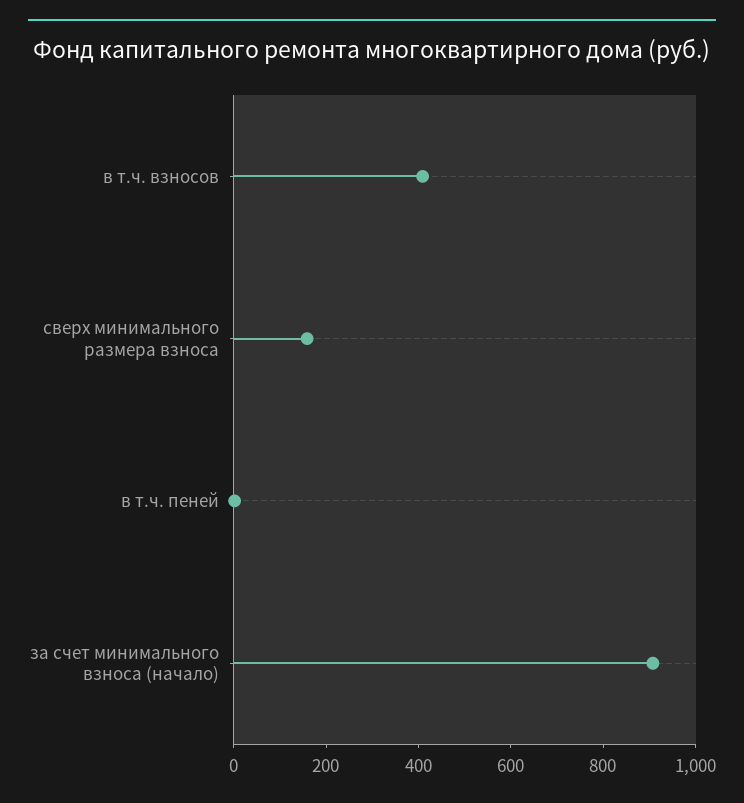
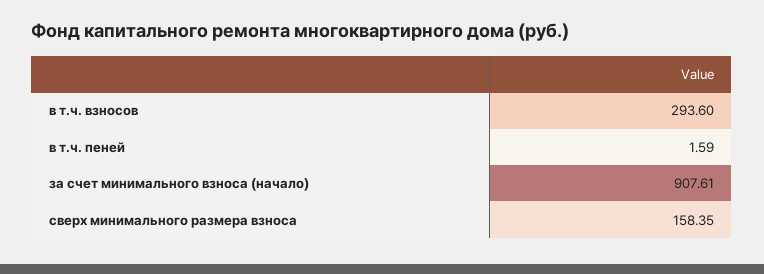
в т.ч. взносов: 400 -> 293.6

